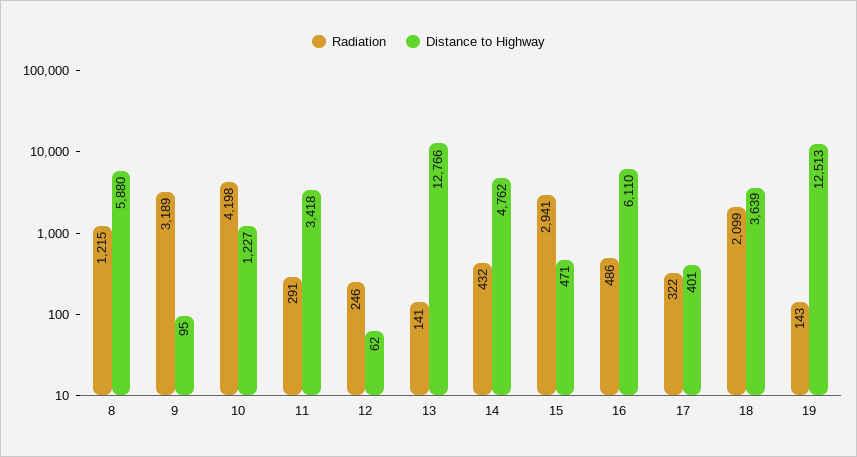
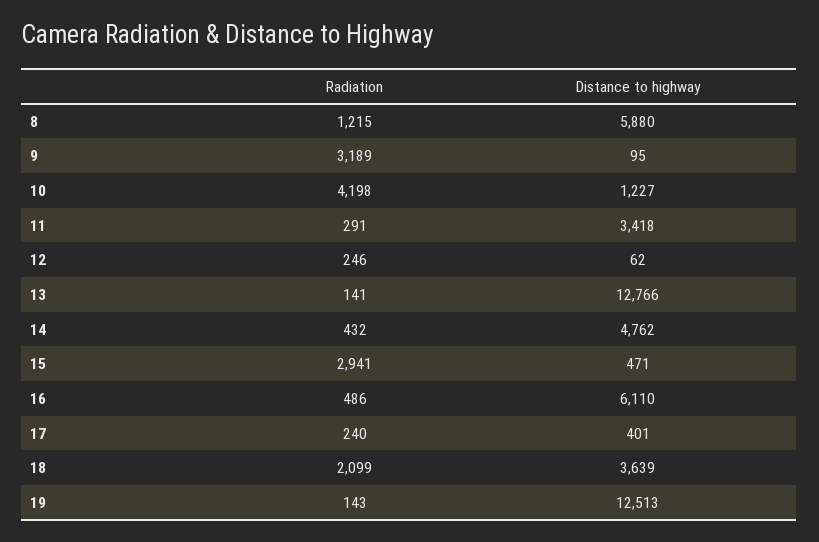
Radiation, 17: 322 -> 240

